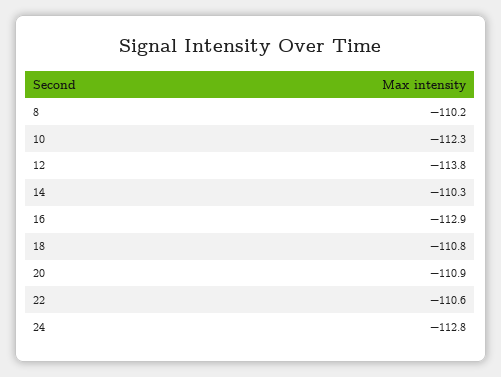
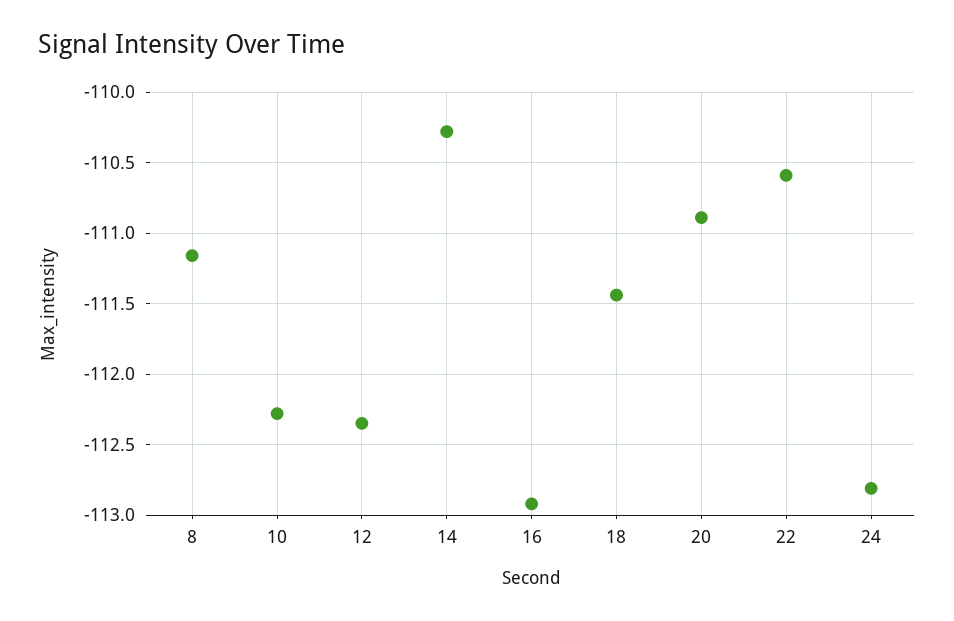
8: -110.2 -> -111.15
12: -113.8 -> -112.35
18: -110.8 -> -111.45

